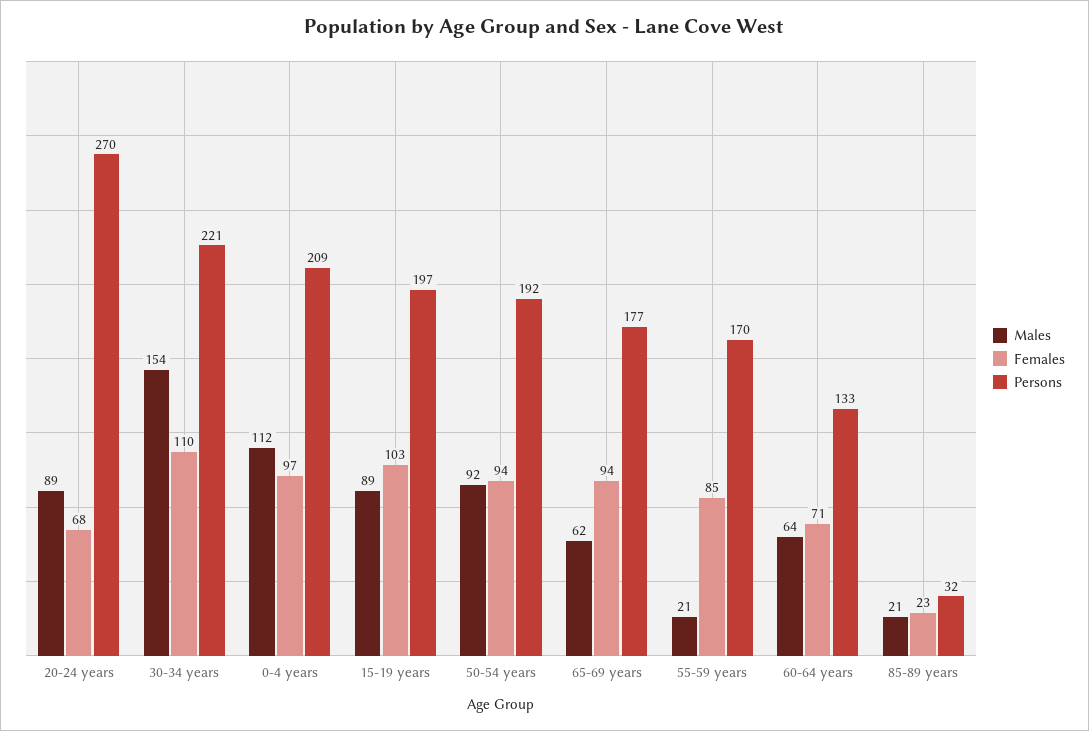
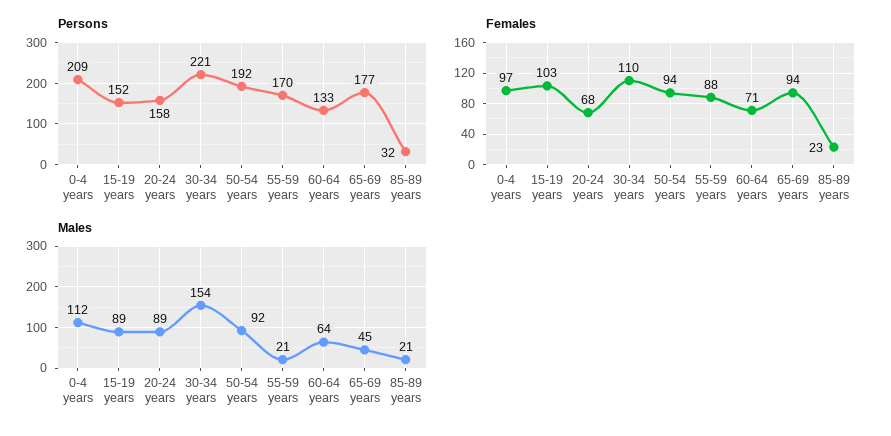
Persons, 20-24 years: 270 -> 158
Persons, 15-19 years: 197 -> 152
Males, 65-69 years: 62 -> 45
Females, 55-59 years: 85 -> 88

